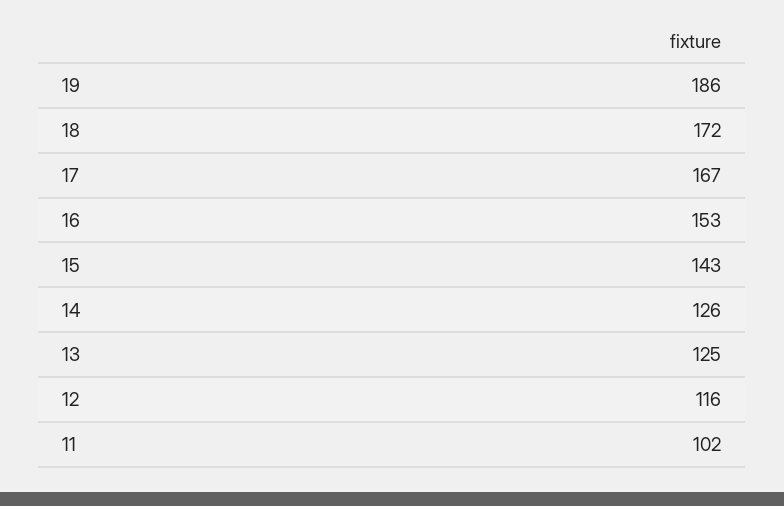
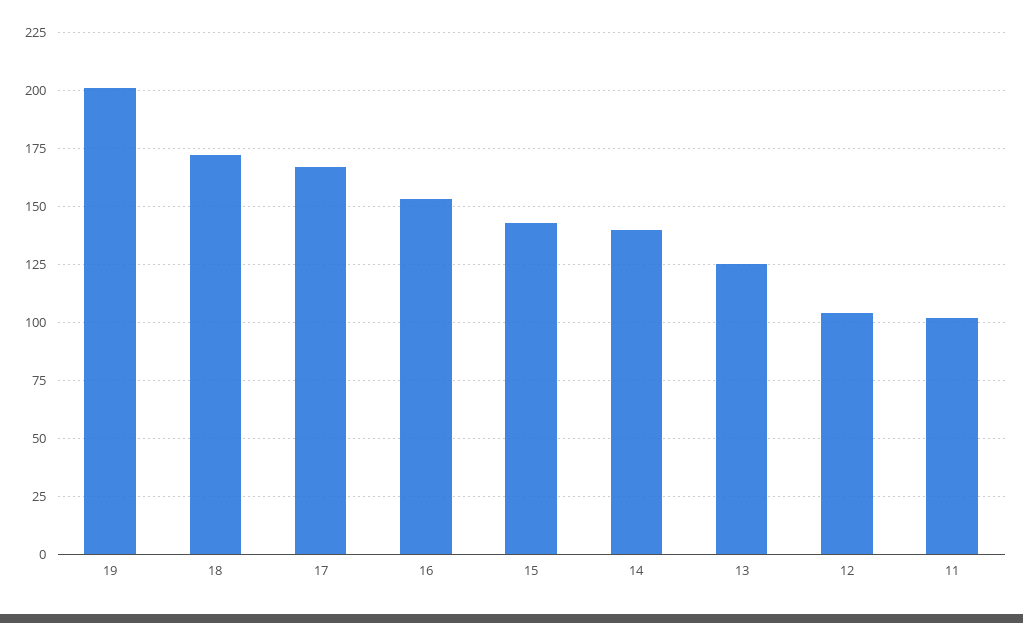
19: 186 -> 200
14: 126 -> 140
12: 116 -> 105

